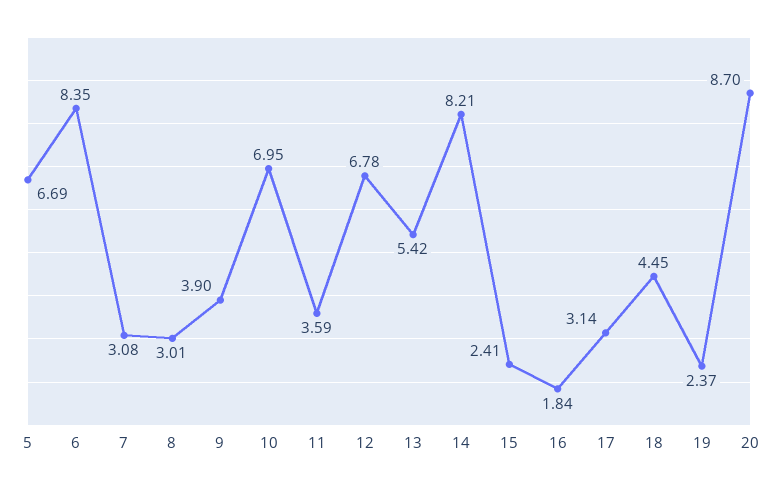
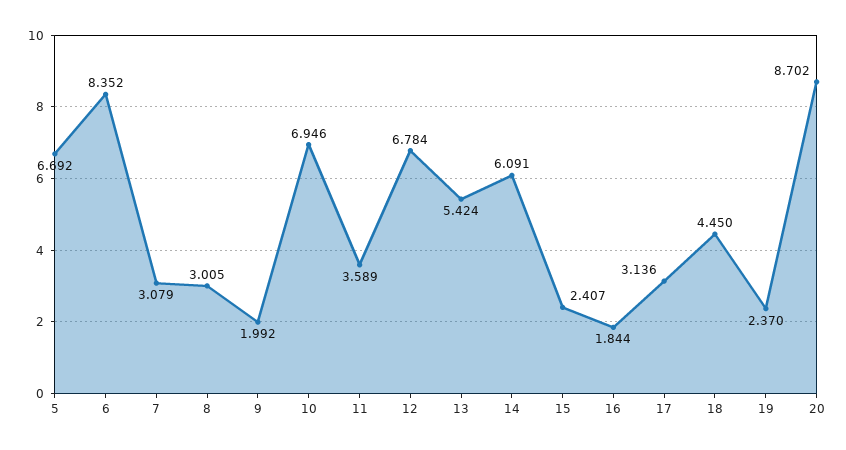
9: 3.9 -> 1.992
14: 8.21 -> 6.091

